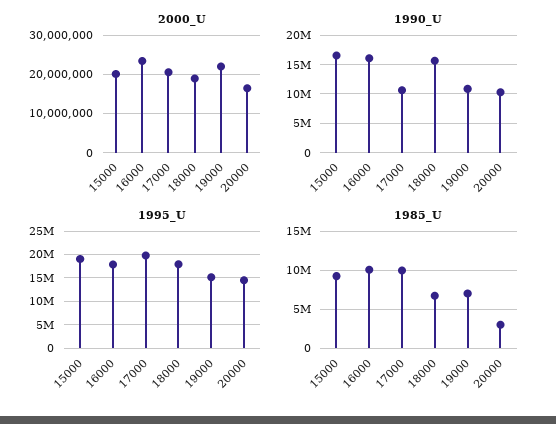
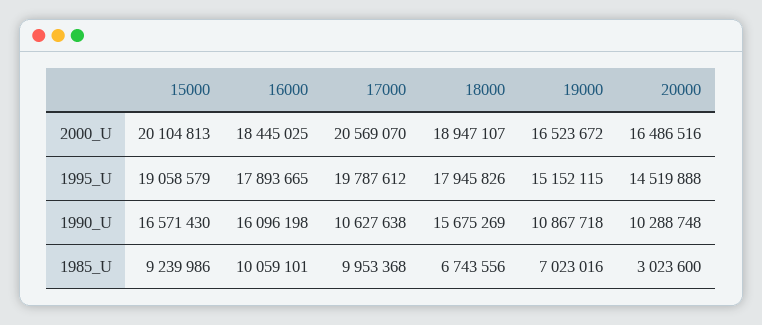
2000_U, 16000: 24000000 -> 18445025
2000_U, 19000: 22000000 -> 16523672

